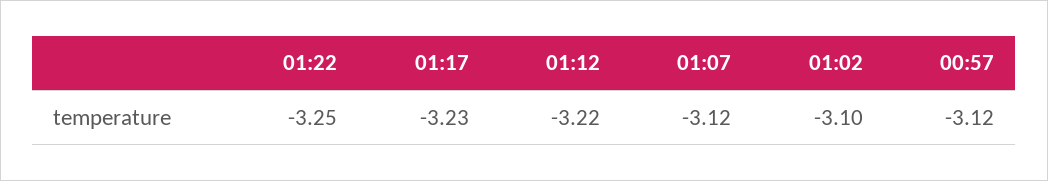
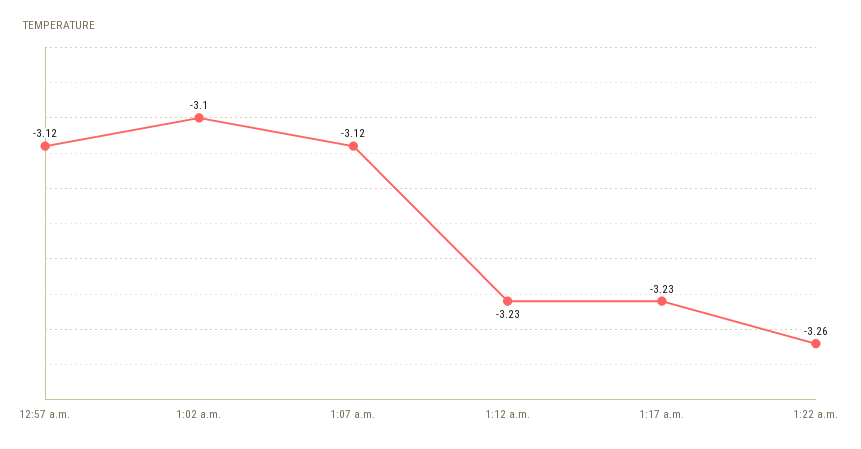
01:22: -3.25 -> -3.26
01:12: -3.22 -> -3.23

